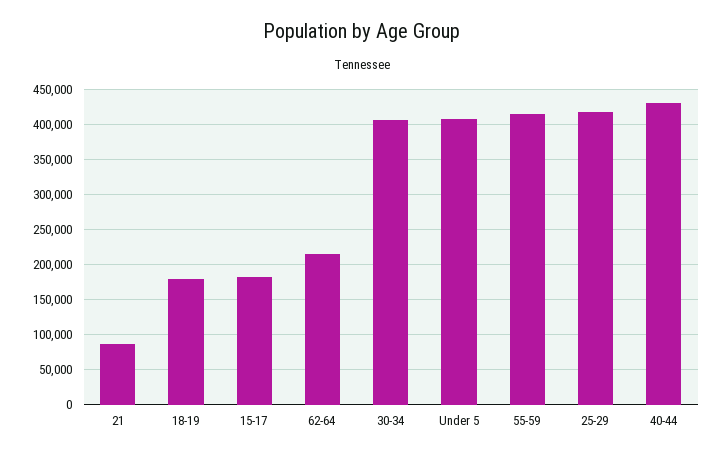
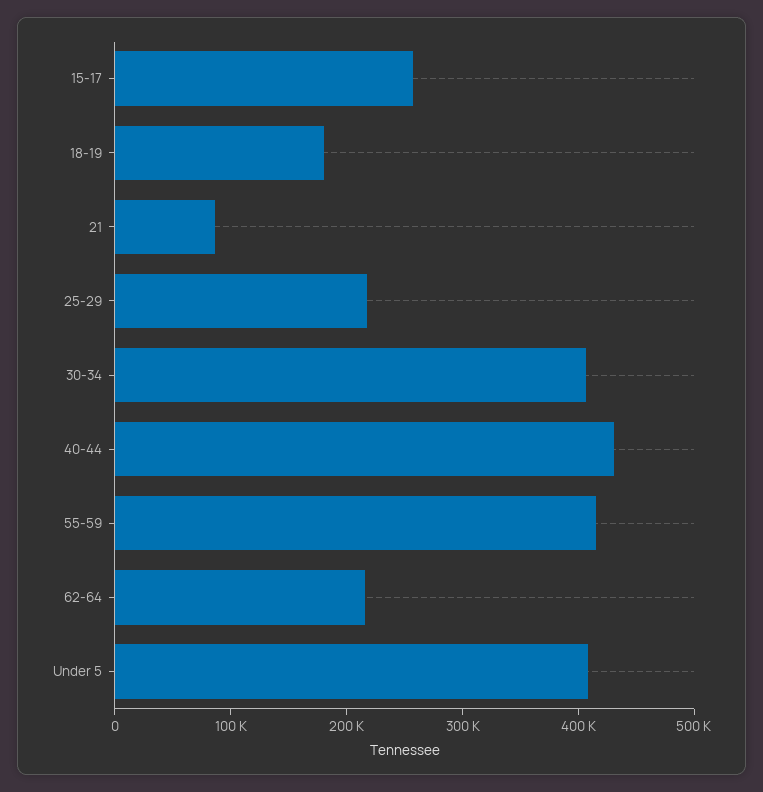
15-17: 180000 -> 260000
25-29: 420000 -> 220000

